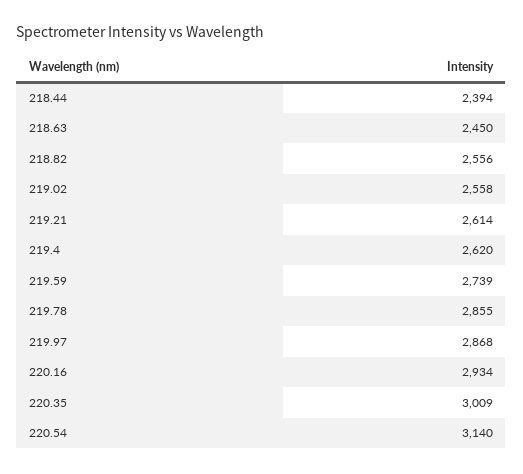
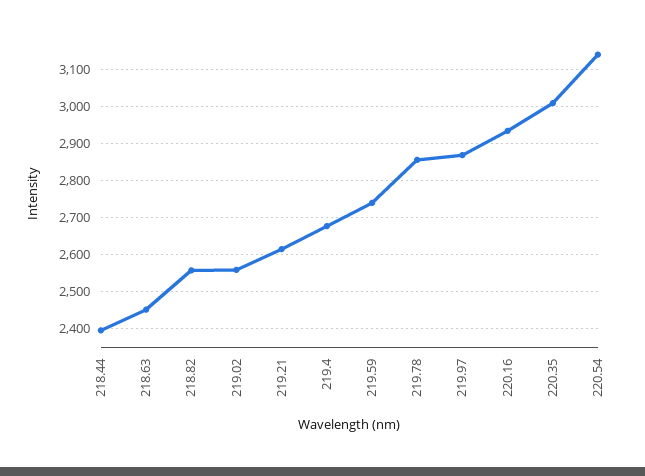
219.4: 2620 -> 2680

